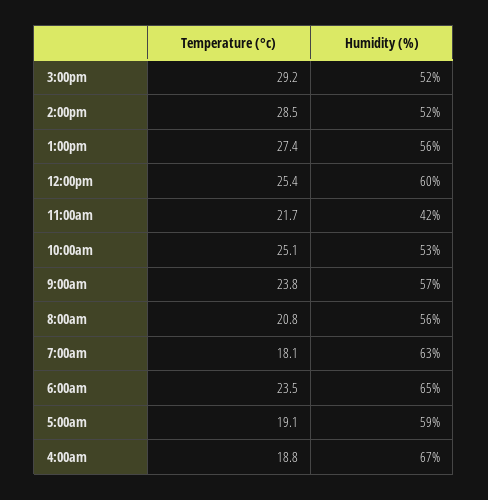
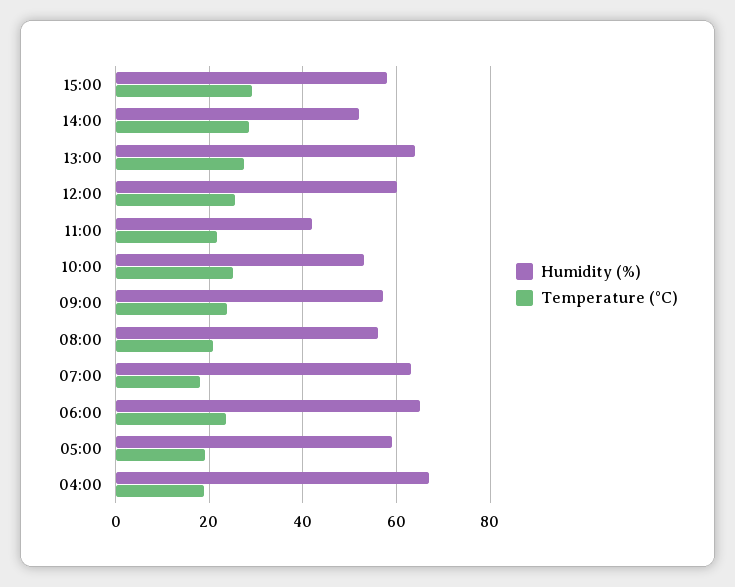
Humidity (%), 3:00pm: 52 -> 58
Humidity (%), 1:00pm: 56 -> 64

